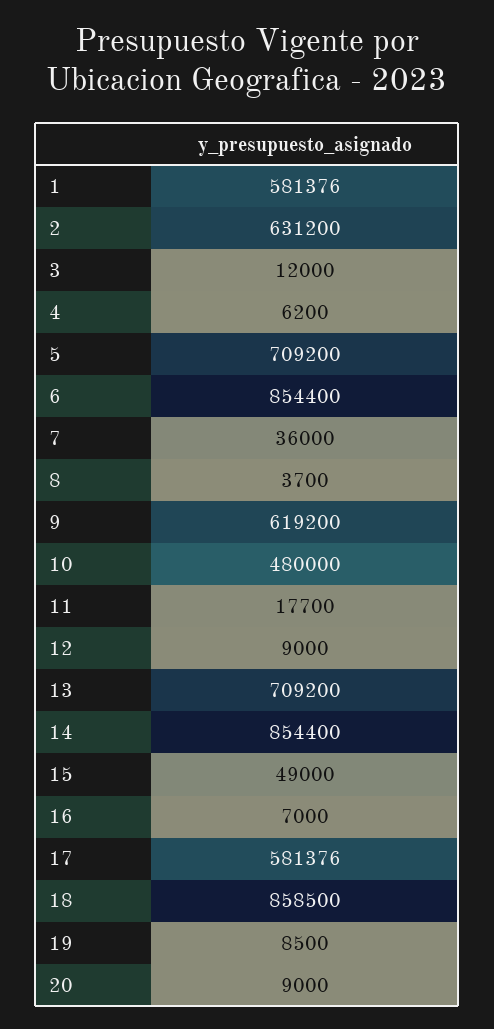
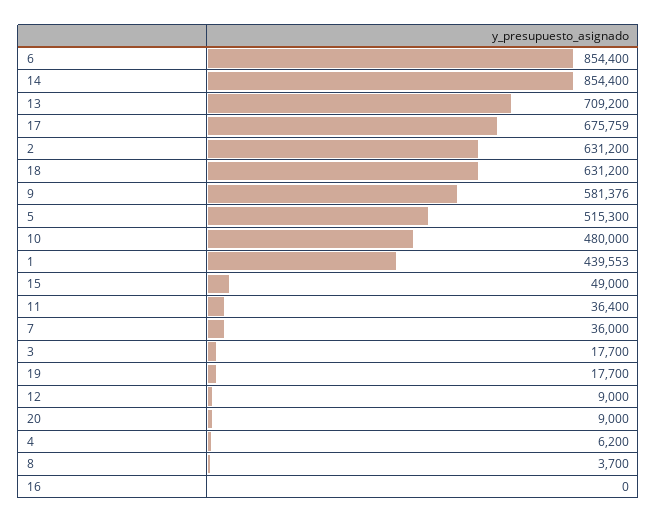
1: 581376 -> 439553
3: 12000 -> 17700
5: 709200 -> 515300
9: 619200 -> 581376
11: 17700 -> 36400
16: 7000 -> 0
17: 581376 -> 675759
18: 858500 -> 631200
19: 8500 -> 17700

